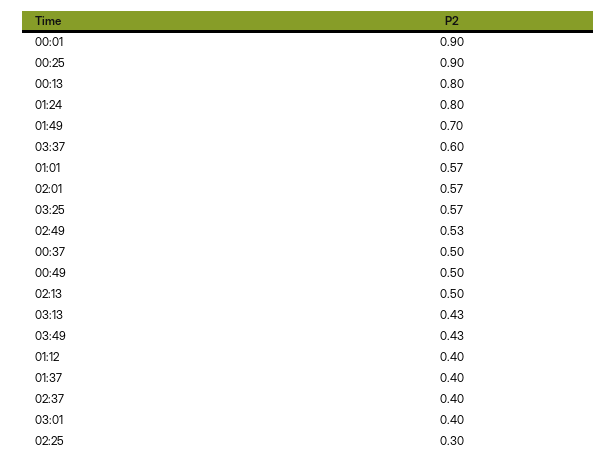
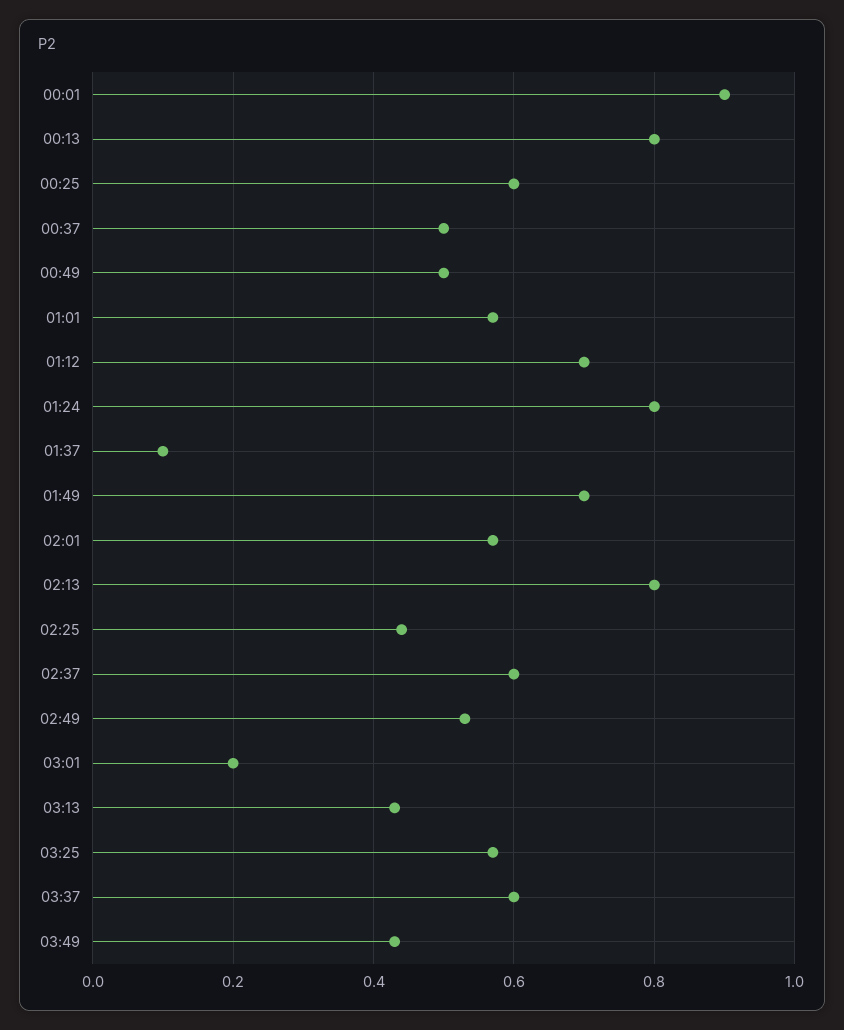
00:25: 0.9 -> 0.6
02:13: 0.5 -> 0.8
01:12: 0.4 -> 0.7
01:37: 0.4 -> 0.1
02:37: 0.4 -> 0.6
03:01: 0.4 -> 0.2
02:25: 0.3 -> 0.45

